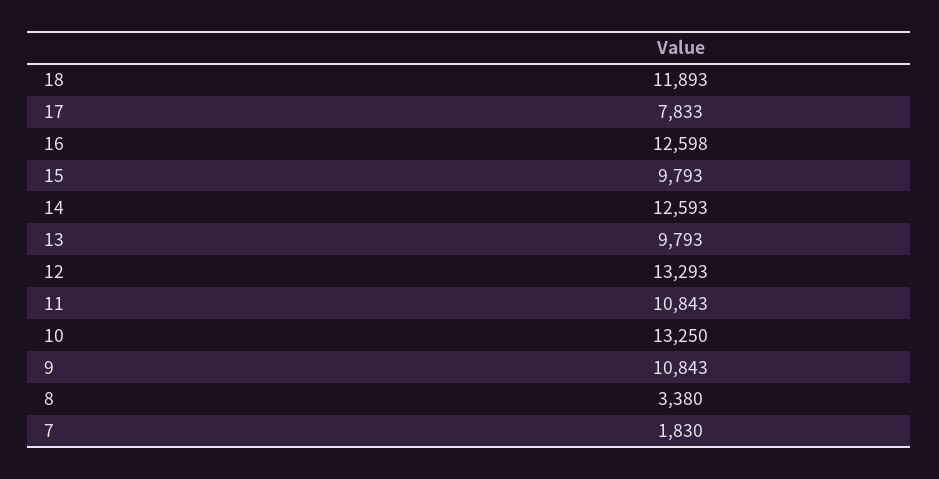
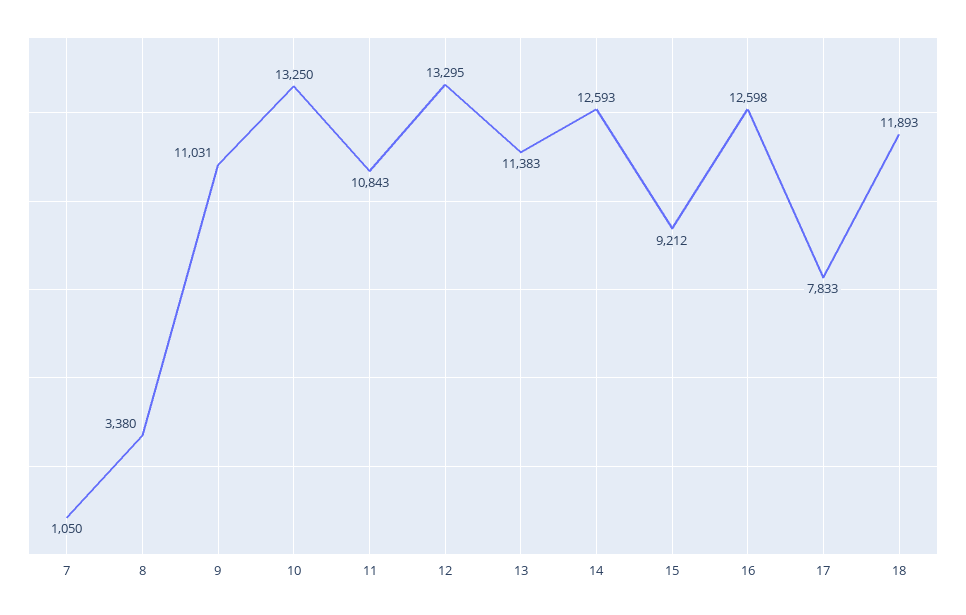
15: 9793 -> 9212
13: 9793 -> 11383
12: 13293 -> 13295
9: 10843 -> 11031
7: 1830 -> 1050

